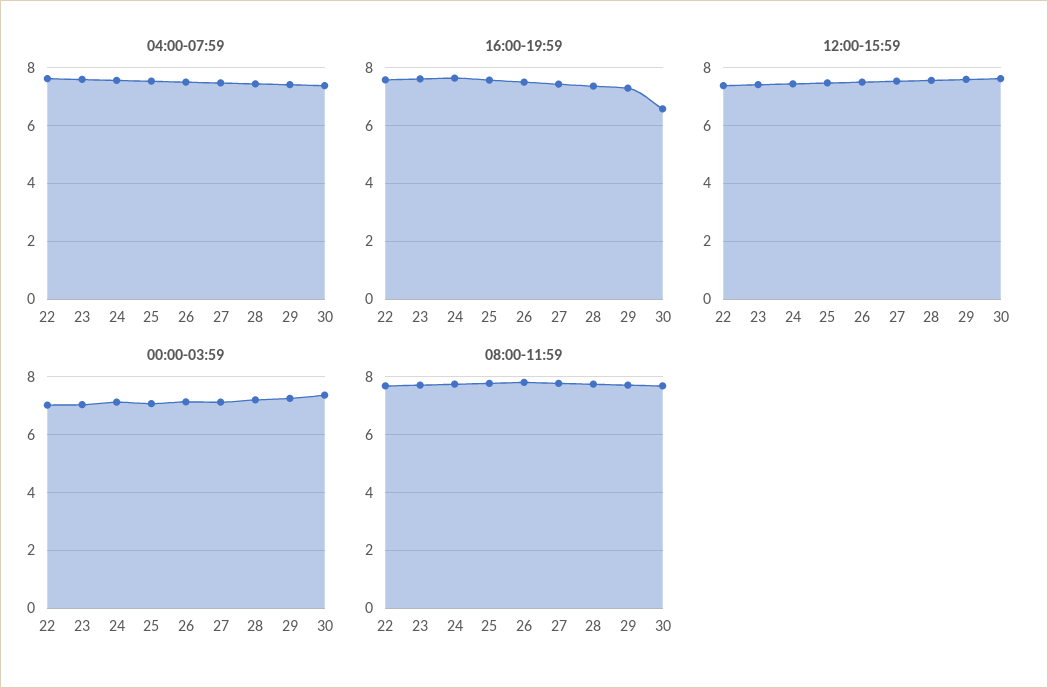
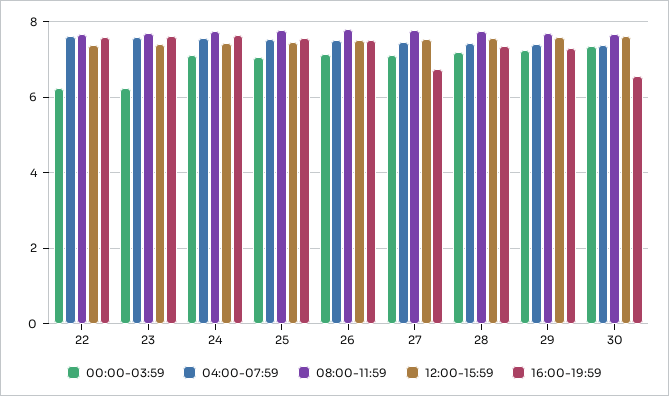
16:00-19:59, 27: 7.5 -> 6.8
00:00-03:59, 22: 7 -> 6.2
00:00-03:59, 23: 7 -> 6.2

